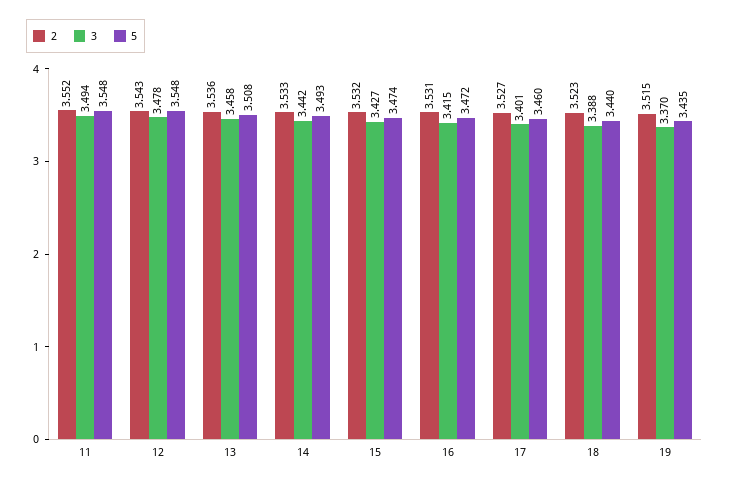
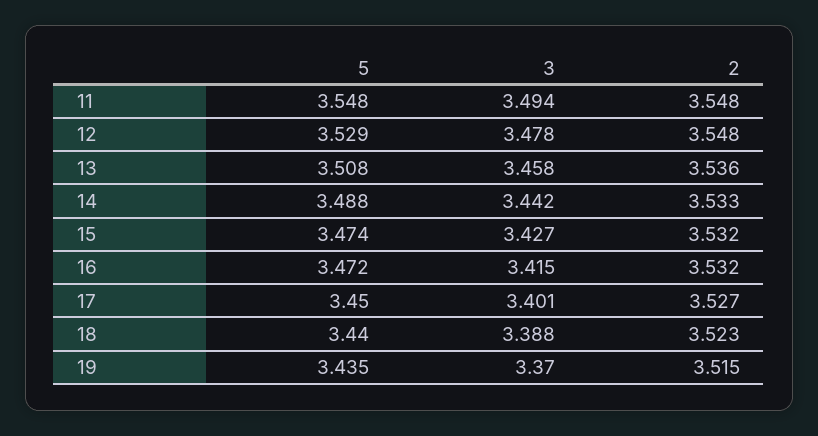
2, 11: 3.552 -> 3.548
2, 12: 3.543 -> 3.548
5, 12: 3.548 -> 3.529
5, 14: 3.493 -> 3.488
2, 16: 3.531 -> 3.532
5, 17: 3.46 -> 3.45

